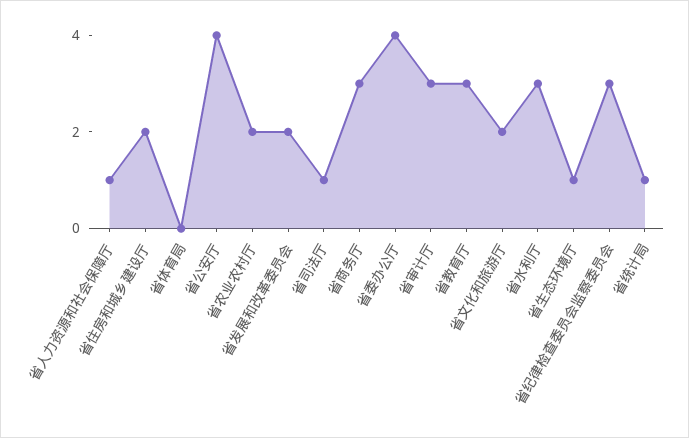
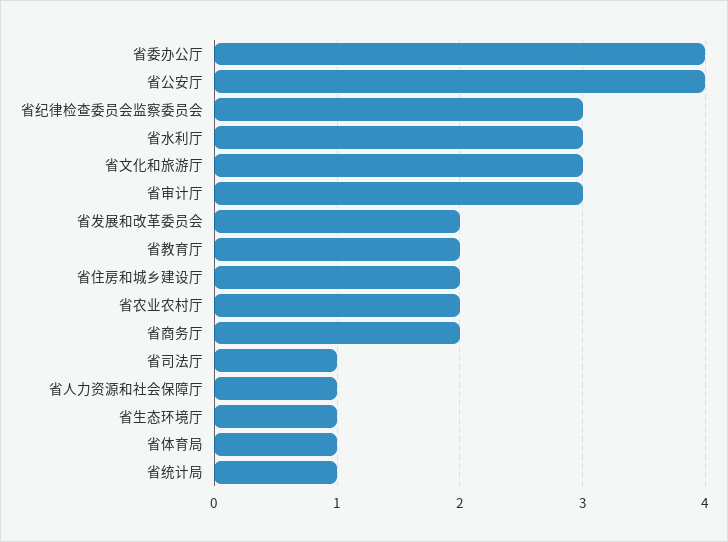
省体育局: 0 -> 1
省商务厅: 3 -> 2
省教育厅: 3 -> 2
省文化和旅游厅: 2 -> 3

